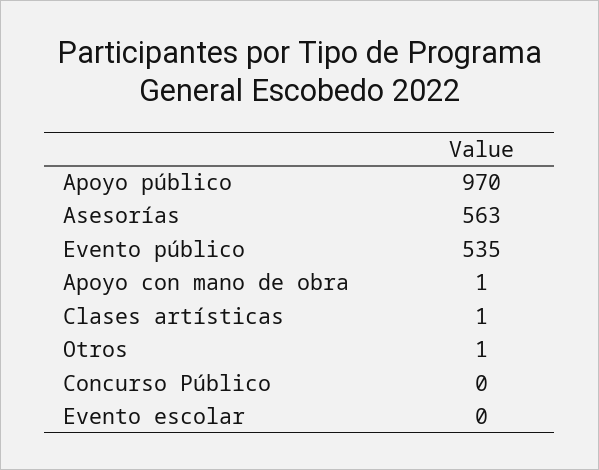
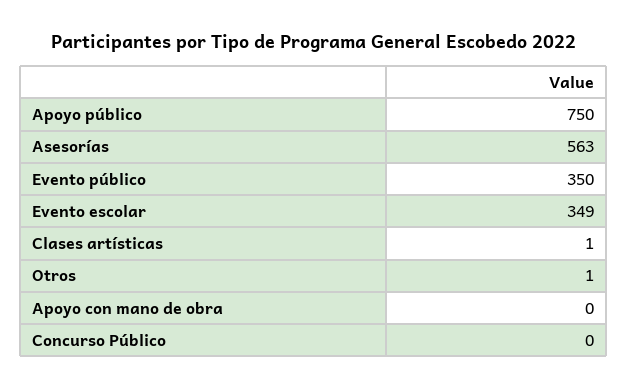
Apoyo público: 970 -> 750
Evento público: 535 -> 350
Apoyo con mano de obra: 1 -> 0
Evento escolar: 0 -> 349

